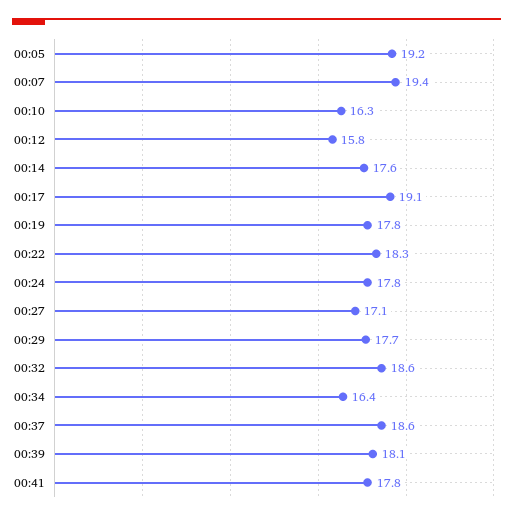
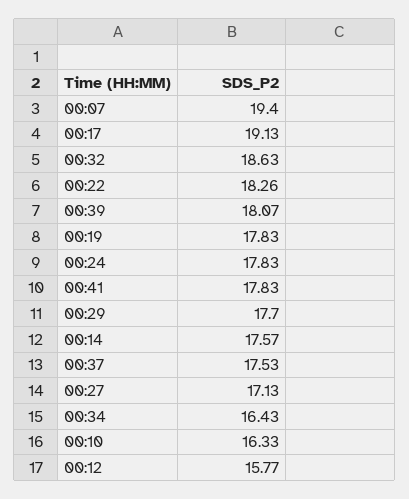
00:05: 19.2 -> none
00:37: 18.6 -> 17.53

